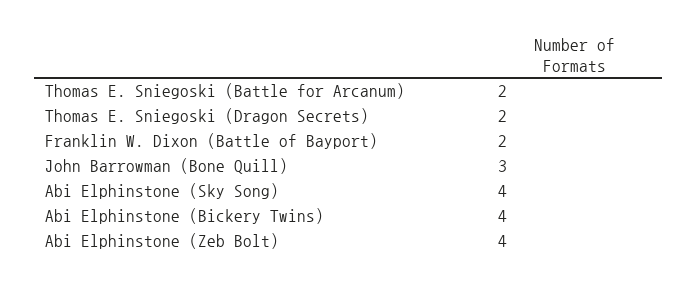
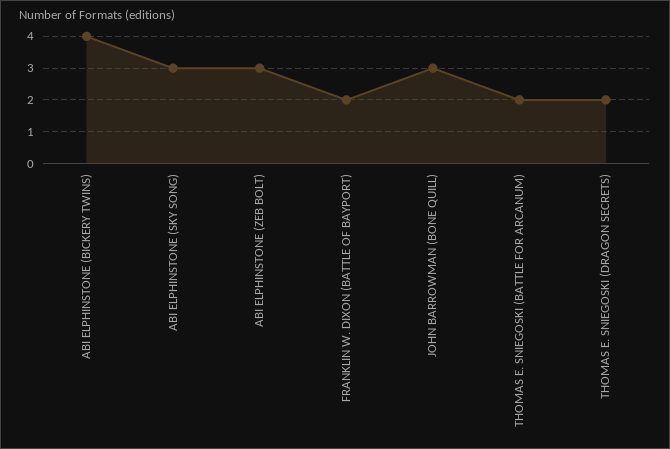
Abi Elphinstone (Sky Song): 4 -> 3
Abi Elphinstone (Zeb Bolt): 4 -> 3

